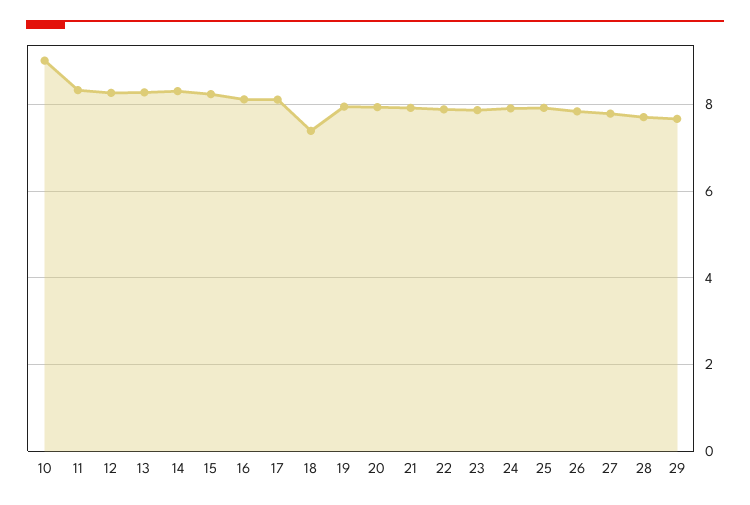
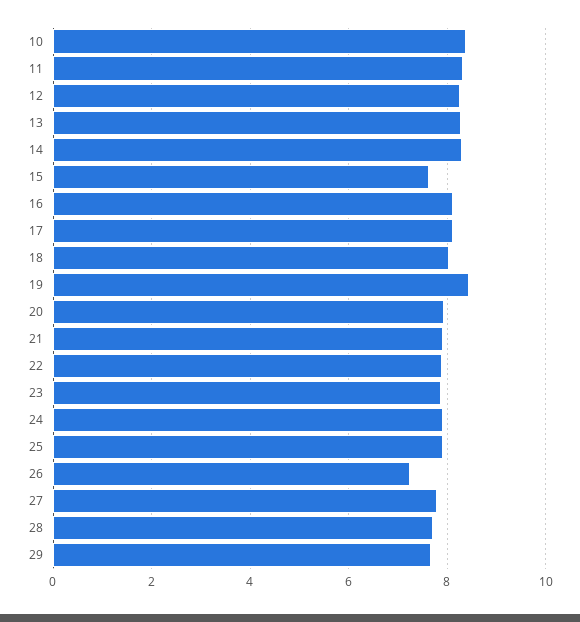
10: 9 -> 8.4
15: 8.2 -> 7.6
18: 7.4 -> 8
19: 8 -> 8.4
26: 7.8 -> 7.2

